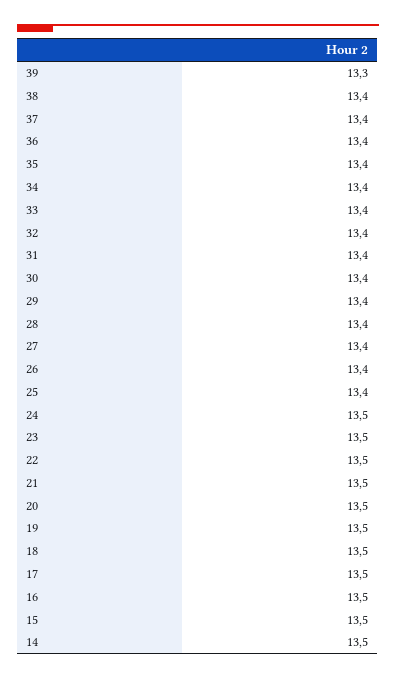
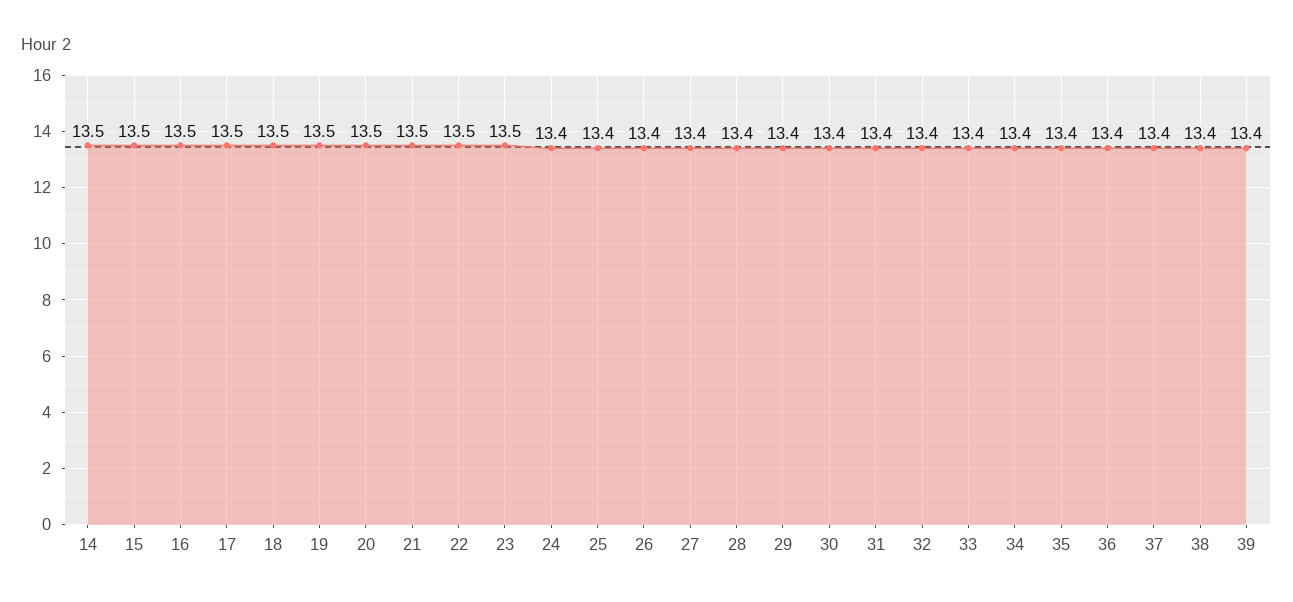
39: 13.3 -> 13.4
24: 13.5 -> 13.4

